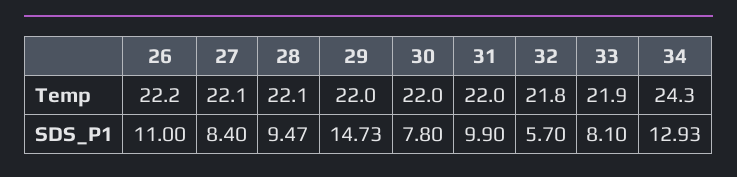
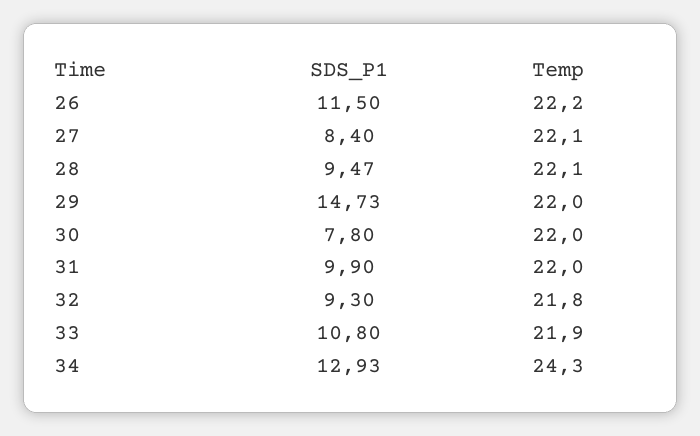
26, SDS_P1: 11 -> 11.5
32, SDS_P1: 5.7 -> 9.3
33, SDS_P1: 8.1 -> 10.8

